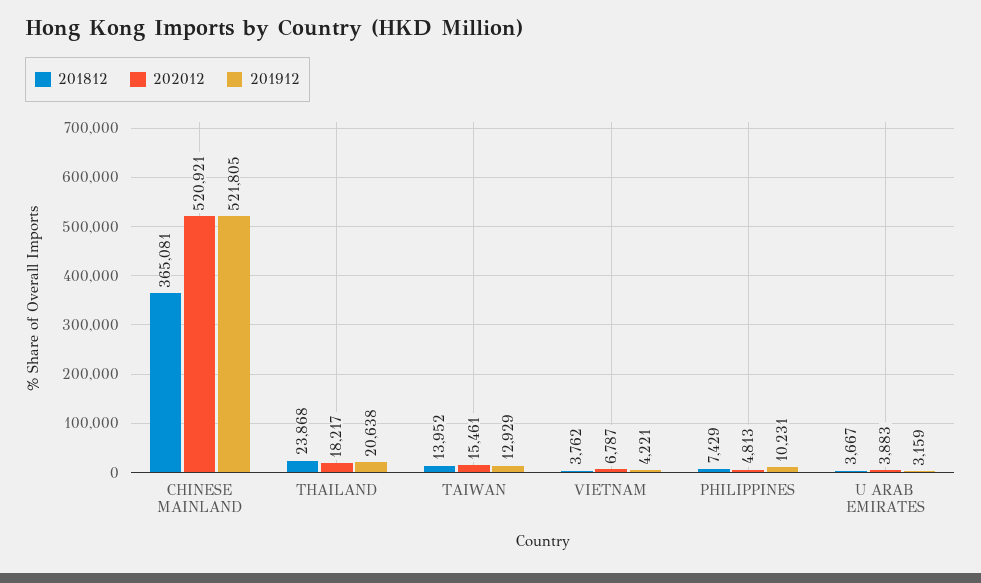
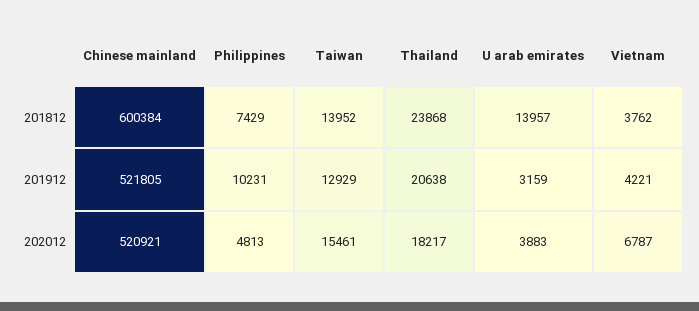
201812, CHINESE MAINLAND: 365081 -> 600384
201812, U ARAB EMIRATES: 3667 -> 13957

